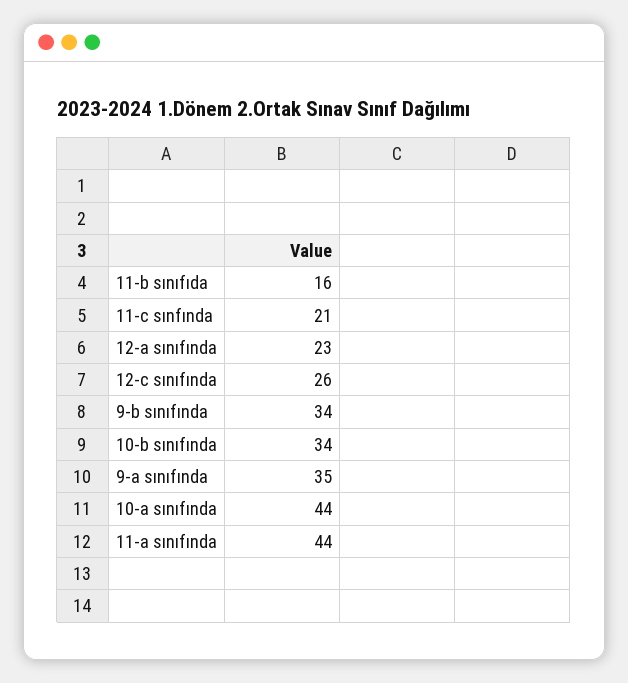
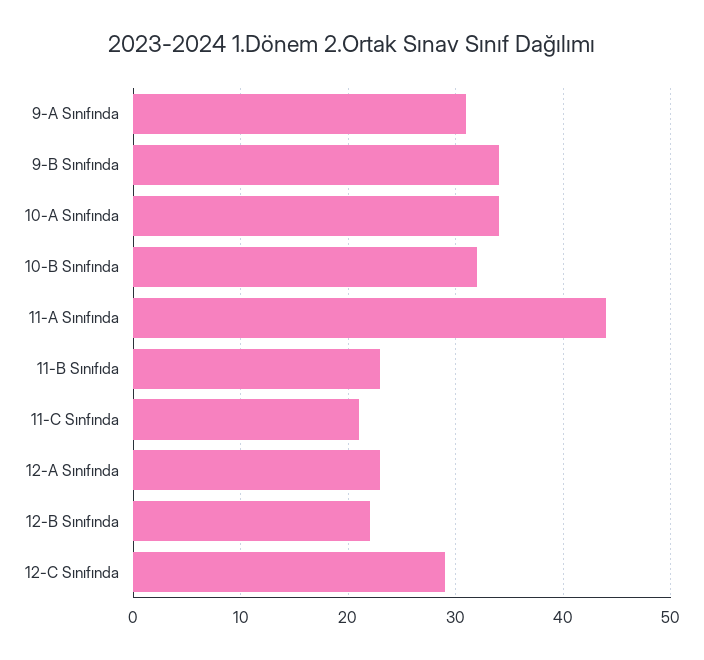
11-b sınıfıda: 16 -> 23
12-c sınıfında: 26 -> 29
10-b sınıfında: 34 -> 32
9-a sınıfında: 35 -> 31
10-a sınıfında: 44 -> 34
12-B Sınıfında: none -> 22

